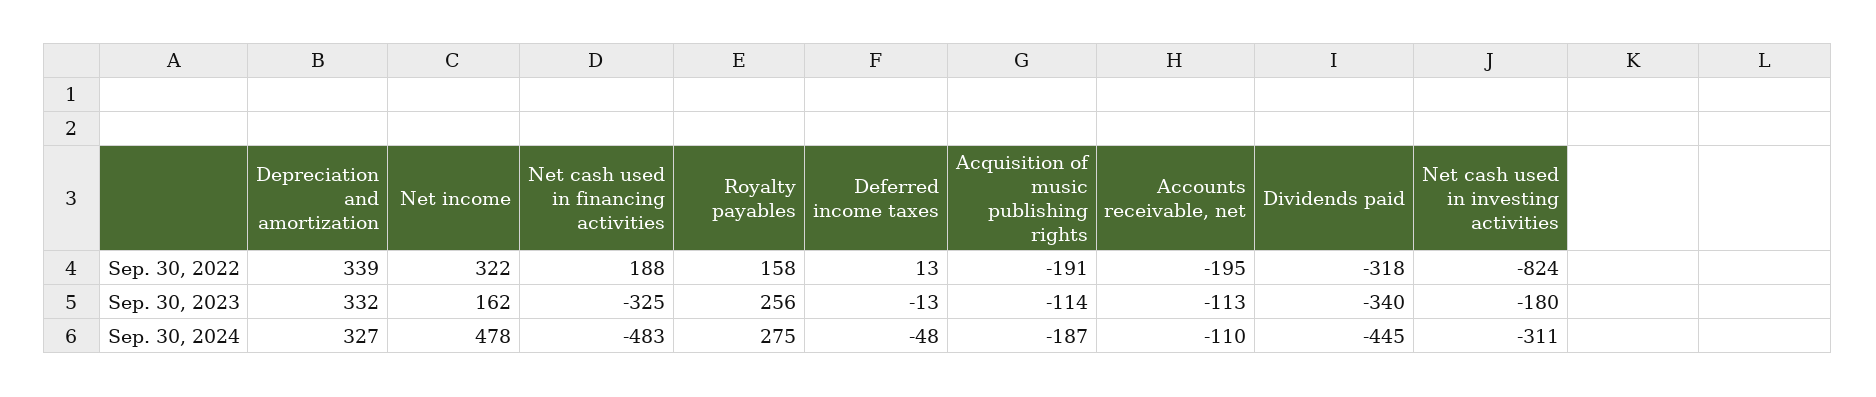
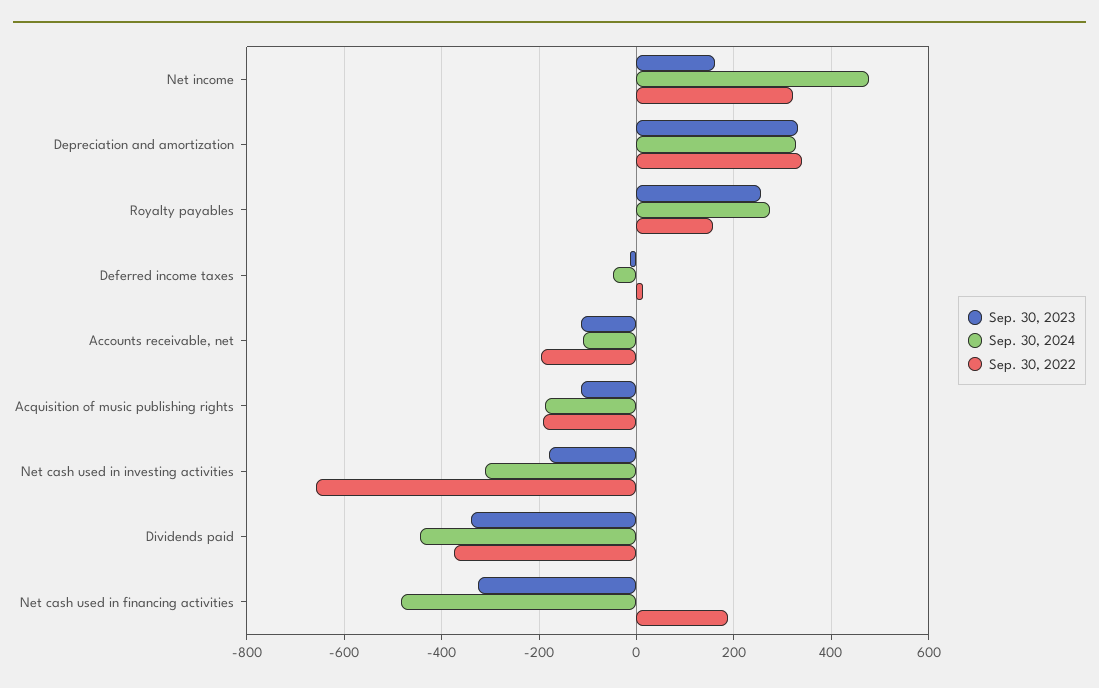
Sep. 30, 2022, Dividends paid: -318 -> -380
Sep. 30, 2022, Net cash used in investing activities: -824 -> -660

